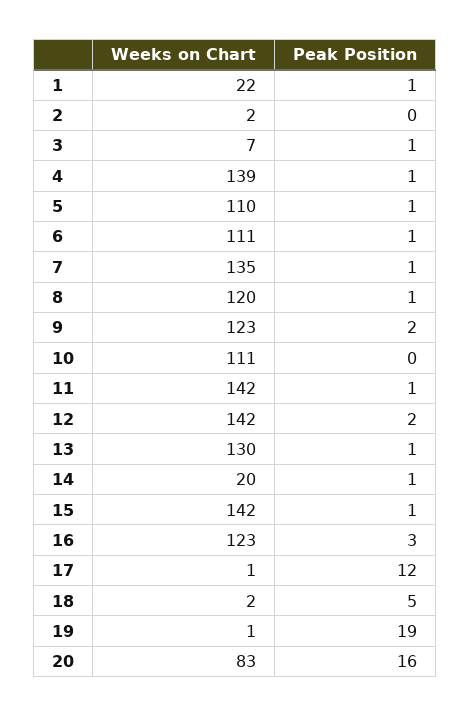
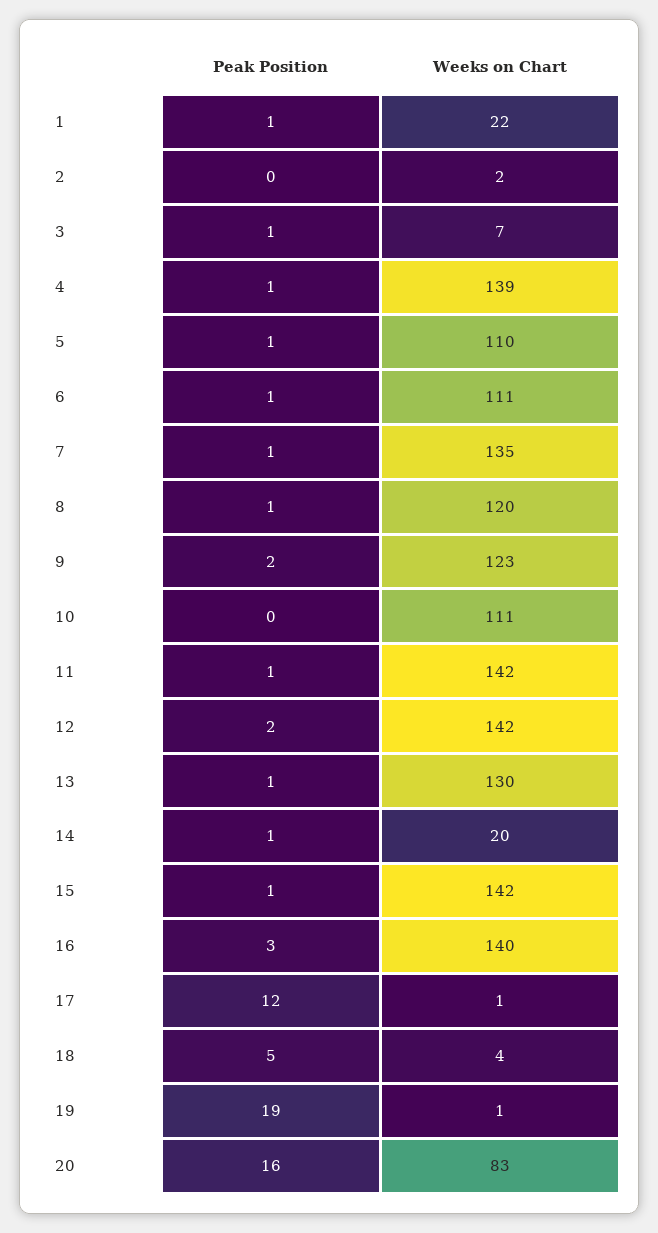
Weeks on Chart, 16: 123 -> 140
Weeks on Chart, 18: 2 -> 4

